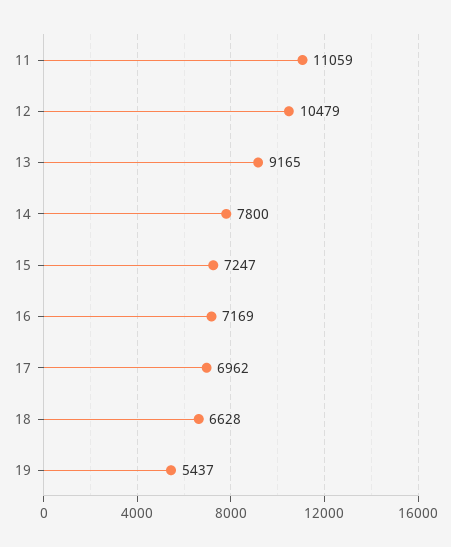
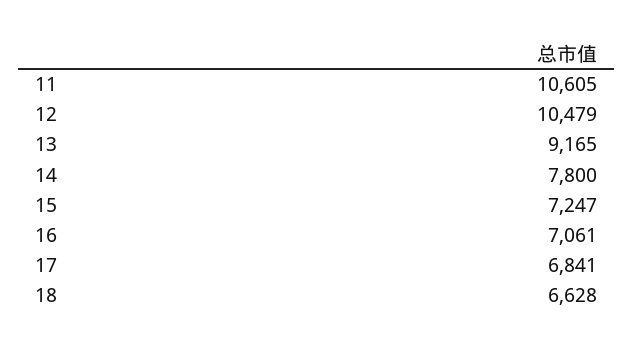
11: 11059 -> 10605
16: 7169 -> 7061
17: 6962 -> 6841
19: 5437 -> none

